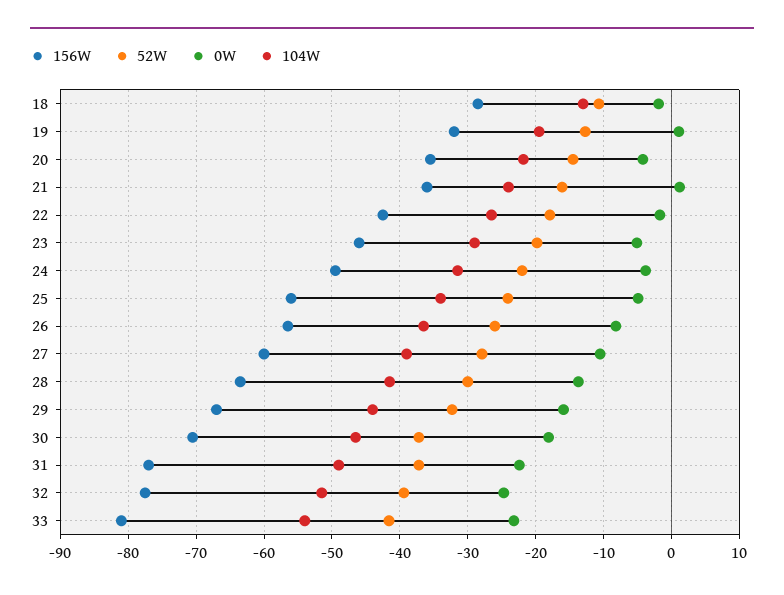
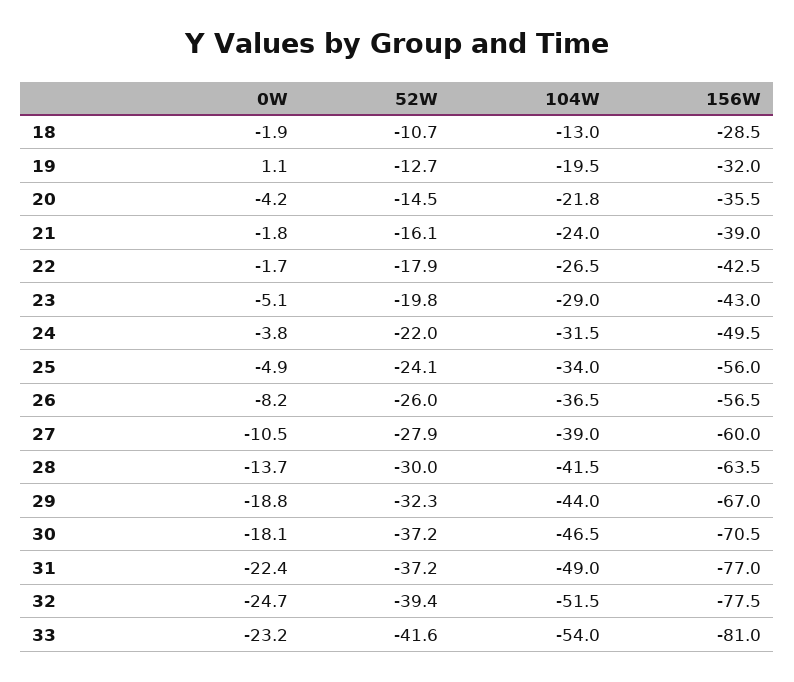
156W, 21: -36 -> -39
0W, 21: 1 -> -1.8
156W, 23: -46 -> -43
0W, 29: -16 -> -18.8

